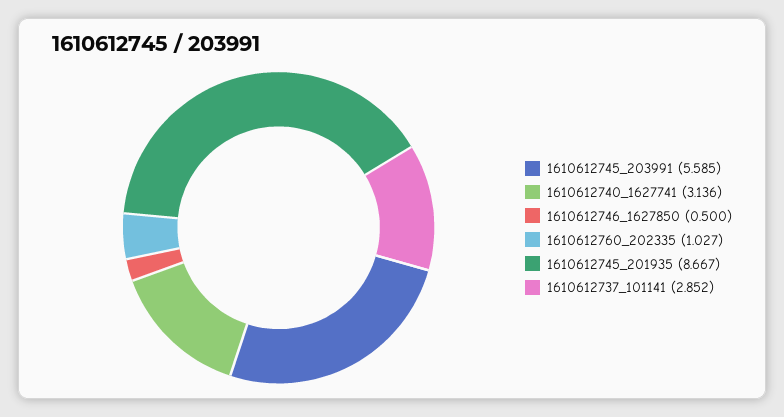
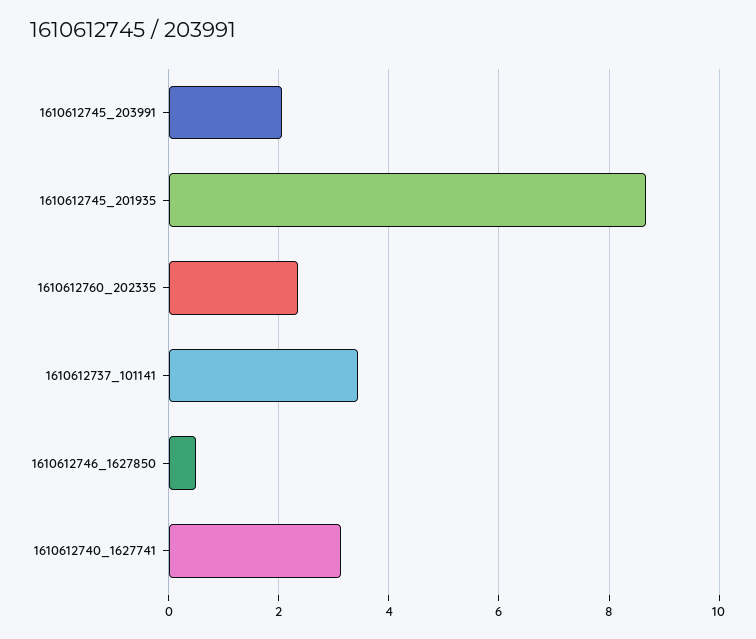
1610612745_203991: 5.585 -> 2
1610612760_202335: 1.027 -> 2.4
1610612737_101141: 2.852 -> 3.4

